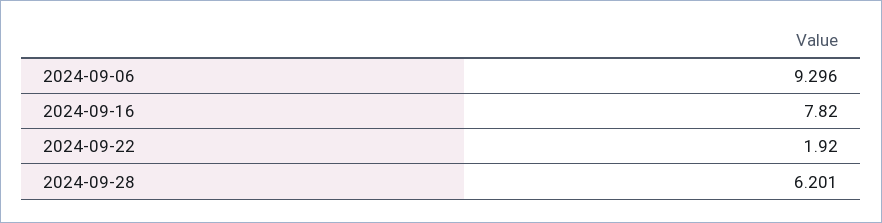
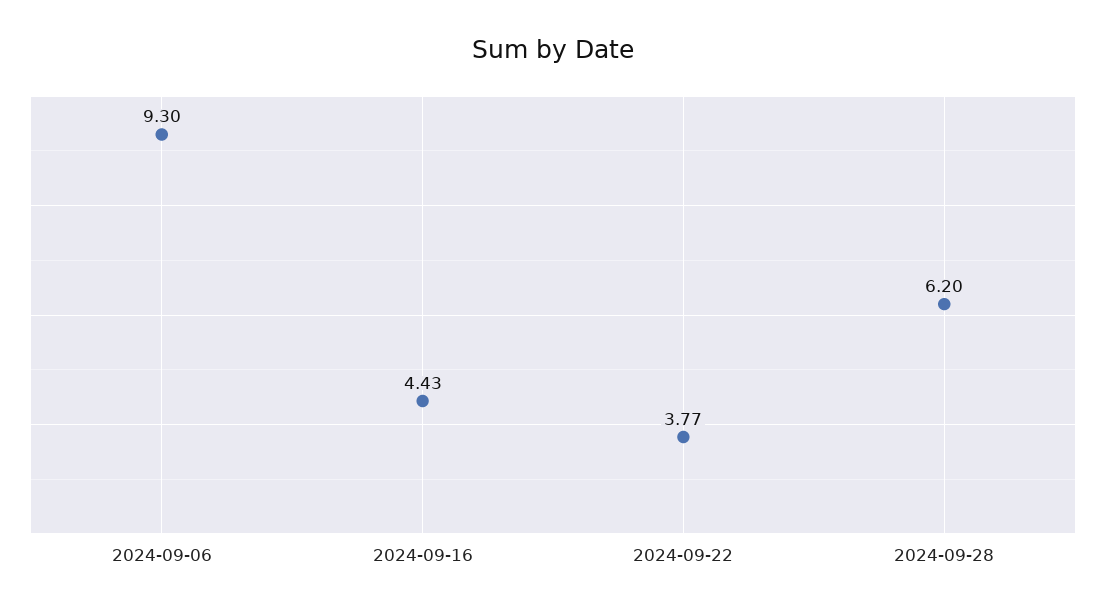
2024-09-16: 7.82 -> 4.43
2024-09-22: 1.92 -> 3.77

